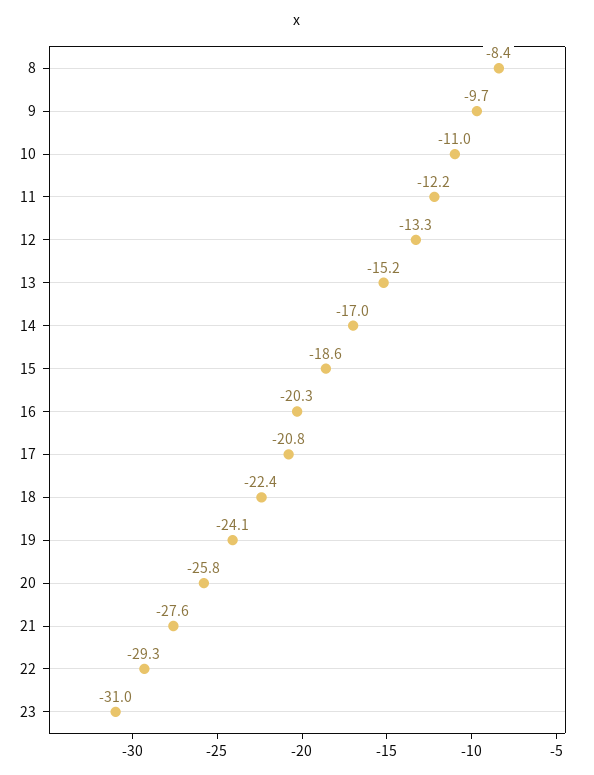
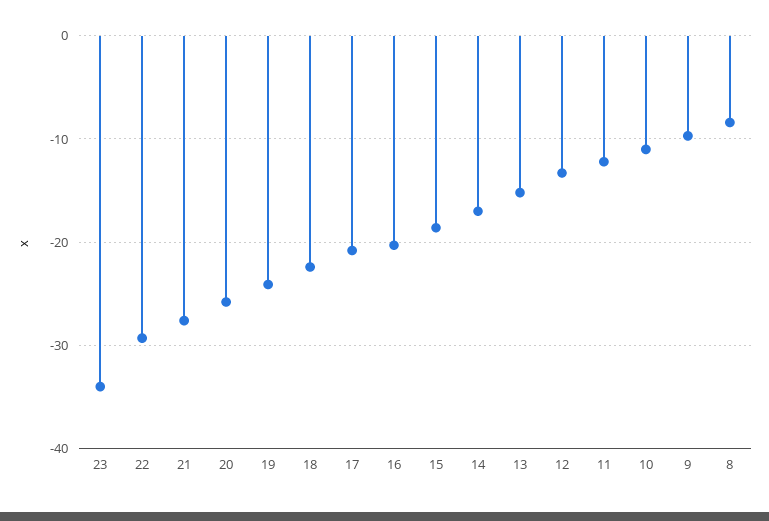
23: -31 -> -34

